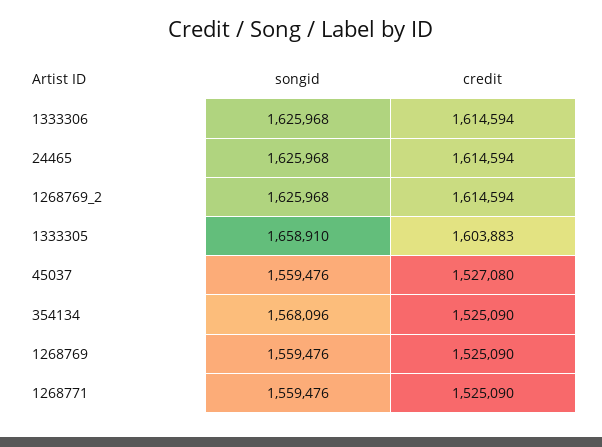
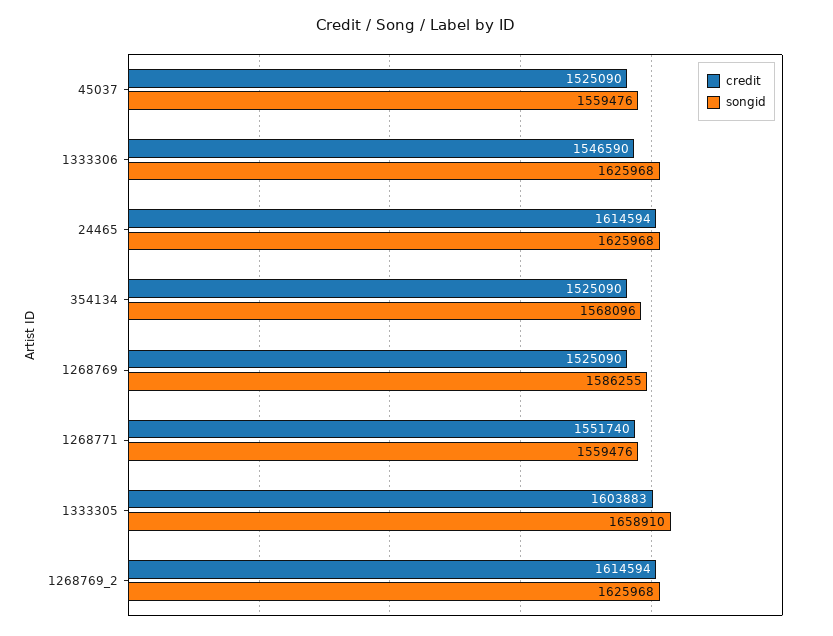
credit, 1333306: 1614594 -> 1546590
credit, 45037: 1527080 -> 1525090
songid, 1268769: 1559476 -> 1586255
credit, 1268771: 1525090 -> 1551740

